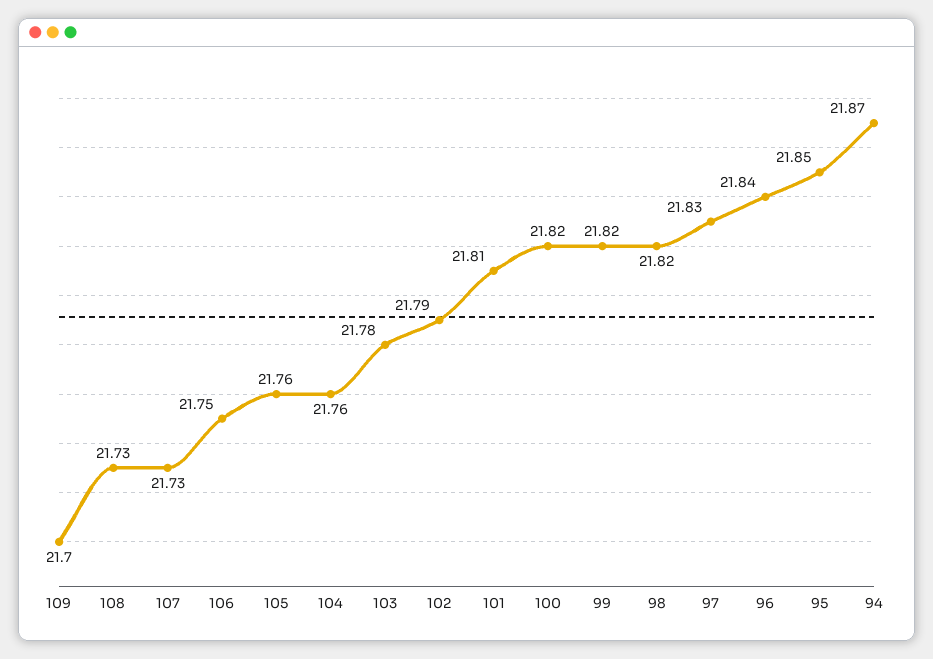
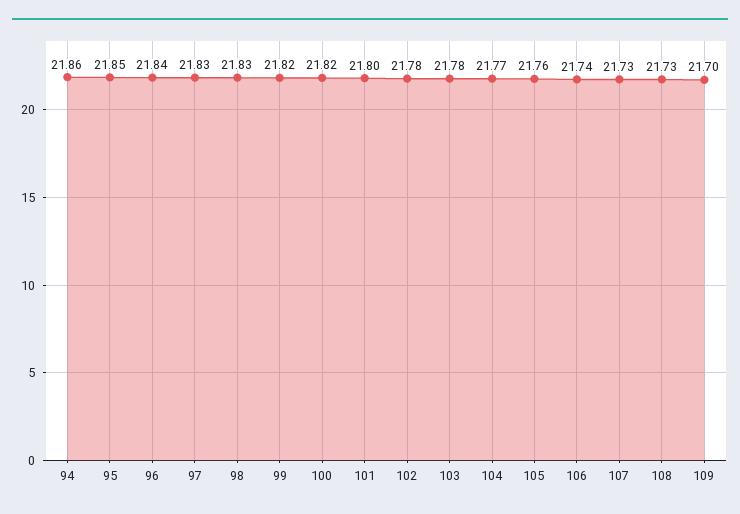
106: 21.75 -> 21.74
104: 21.76 -> 21.77
102: 21.79 -> 21.78
101: 21.81 -> 21.8
98: 21.82 -> 21.83
94: 21.87 -> 21.86

